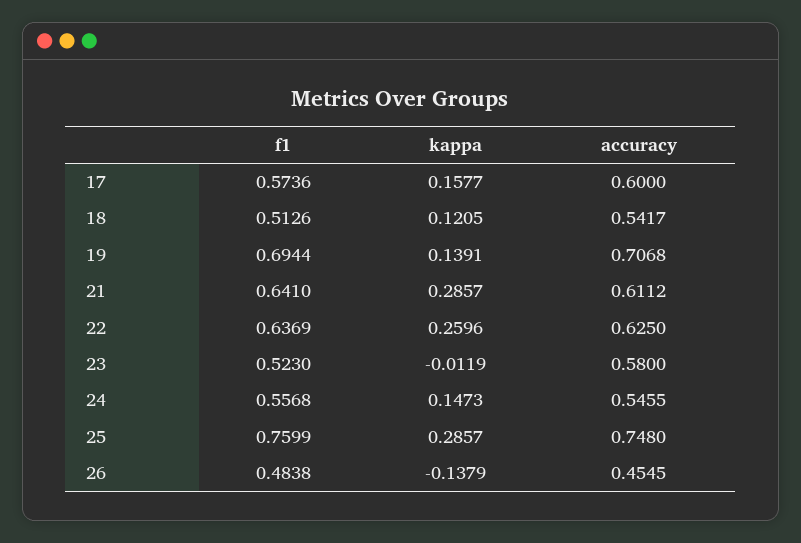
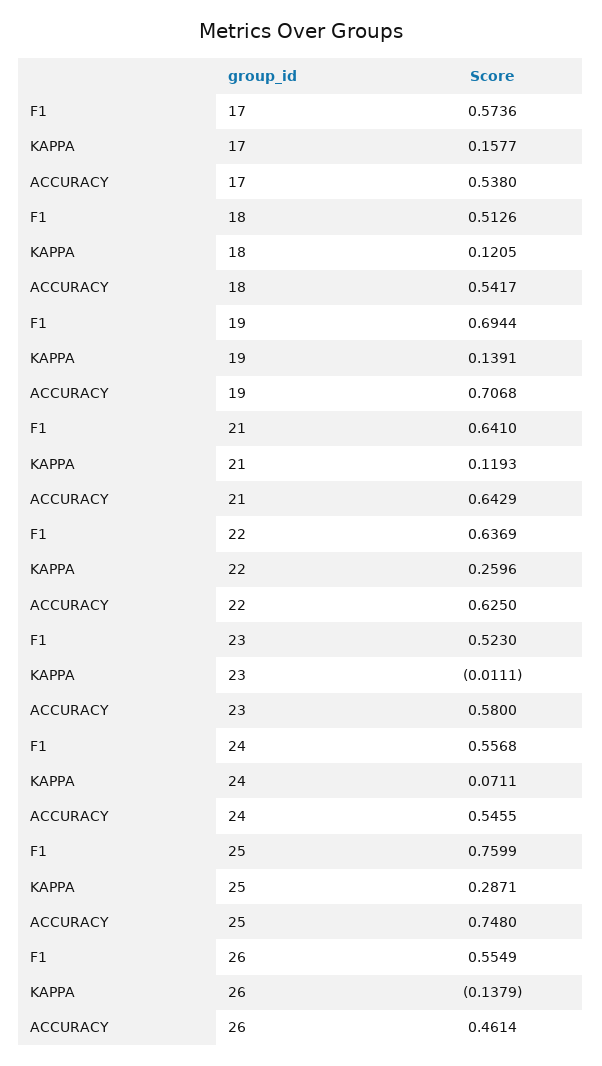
accuracy, 17: 0.6 -> 0.538
kappa, 21: 0.2857 -> 0.1193
accuracy, 21: 0.6112 -> 0.6429
kappa, 23: -0.0119 -> -0.0111
kappa, 24: 0.1473 -> 0.0711
kappa, 25: 0.2857 -> 0.2871
f1, 26: 0.4838 -> 0.5549
accuracy, 26: 0.4545 -> 0.4614

